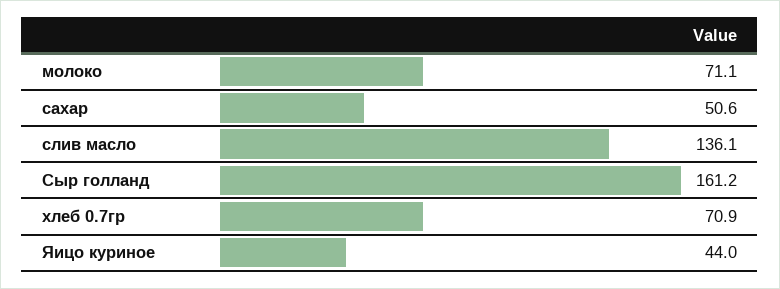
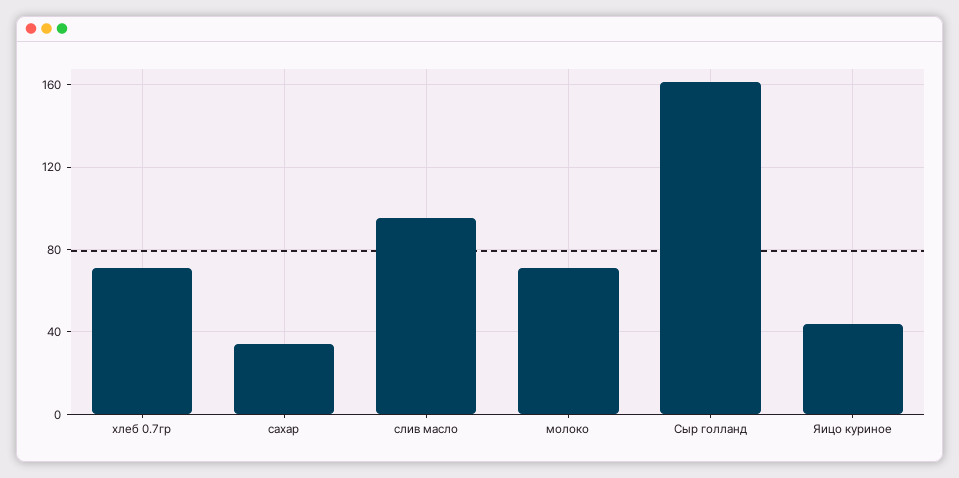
сахар: 50.6 -> 35
слив масло: 136.1 -> 95

